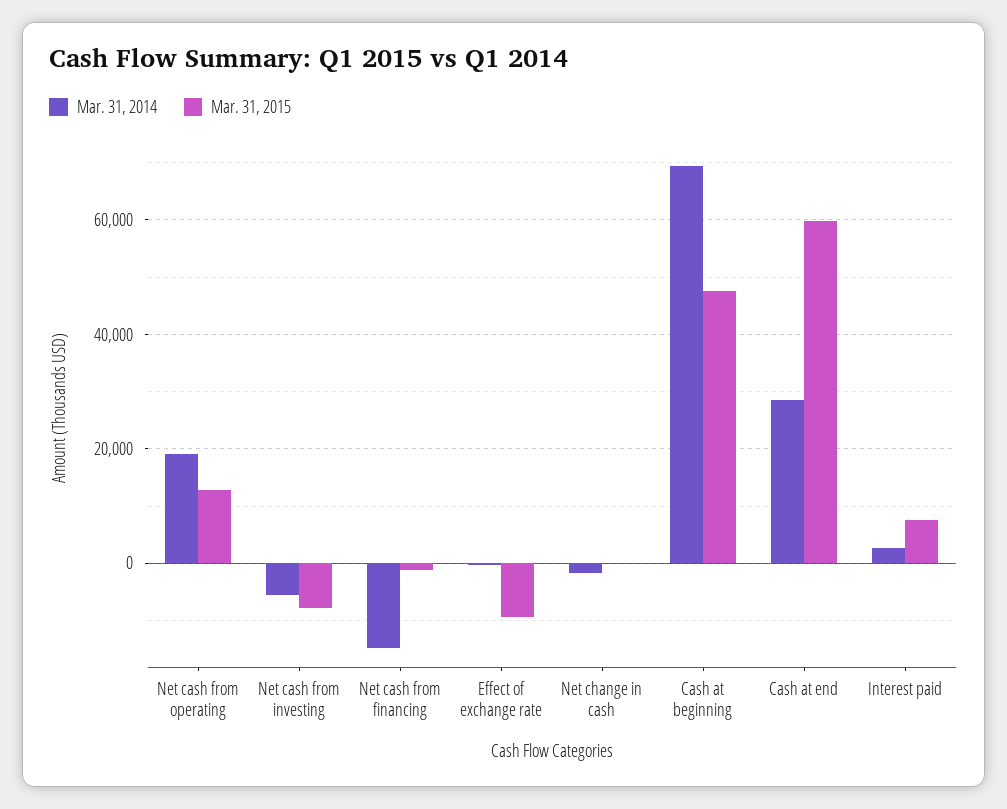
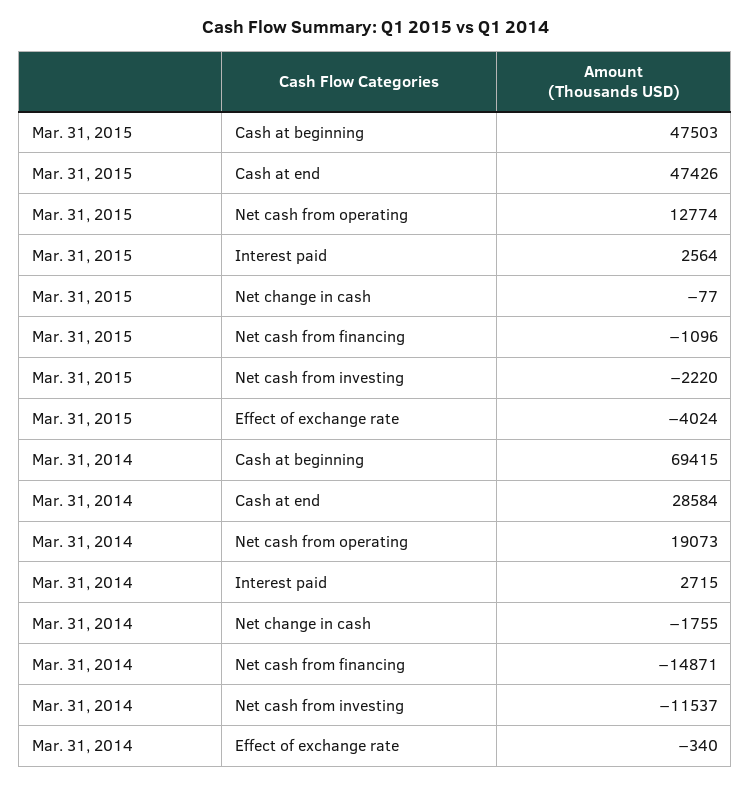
Mar. 31, 2014, Net cash from investing: -6000 -> -11537
Mar. 31, 2015, Net cash from investing: -8000 -> -2220
Mar. 31, 2015, Effect of exchange rate: -10000 -> -4024
Mar. 31, 2015, Cash at end: 60000 -> 47426
Mar. 31, 2015, Interest paid: 8000 -> 2564

